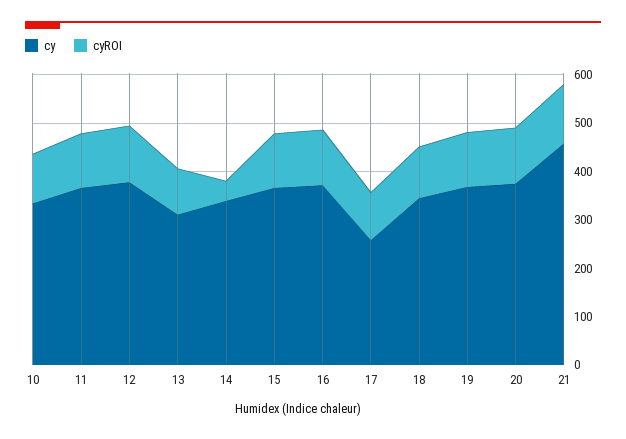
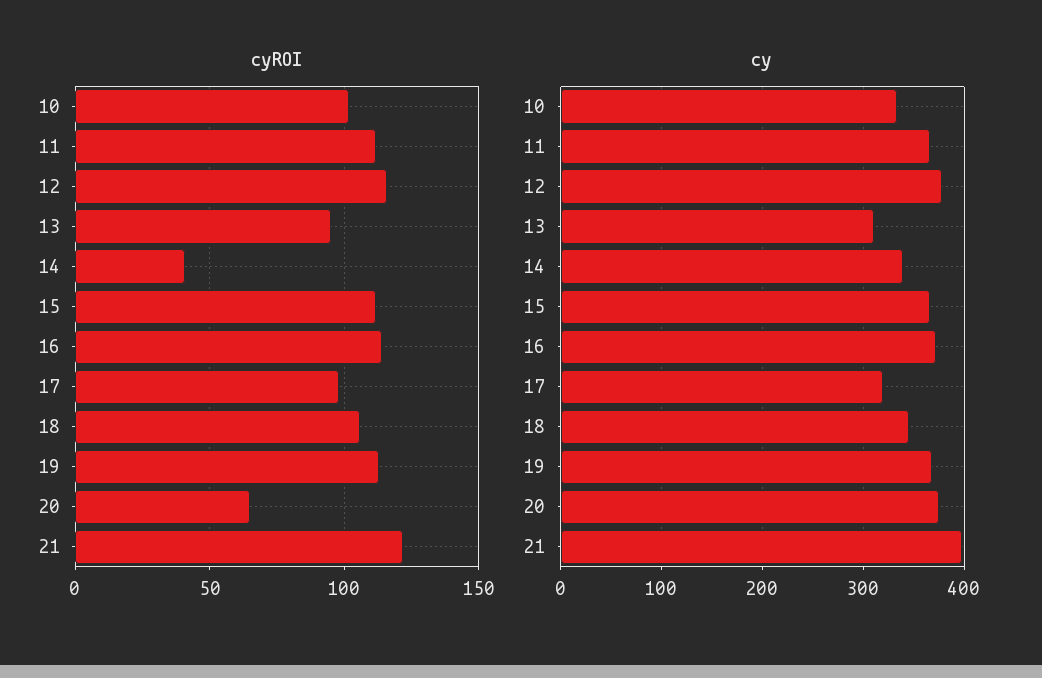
cy, 17: 260 -> 320
cyROI, 20: 120 -> 65
cy, 21: 460 -> 400

